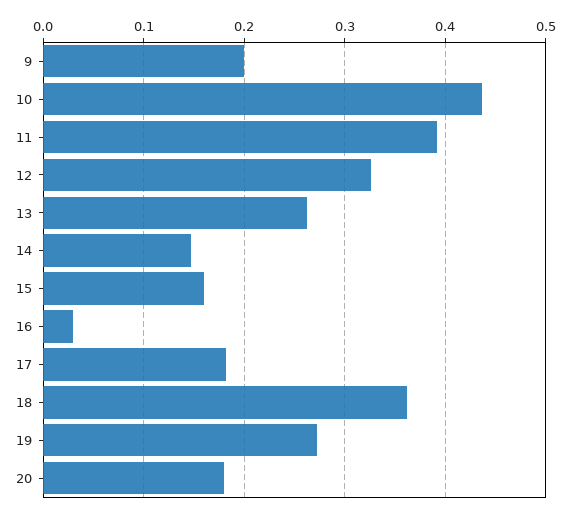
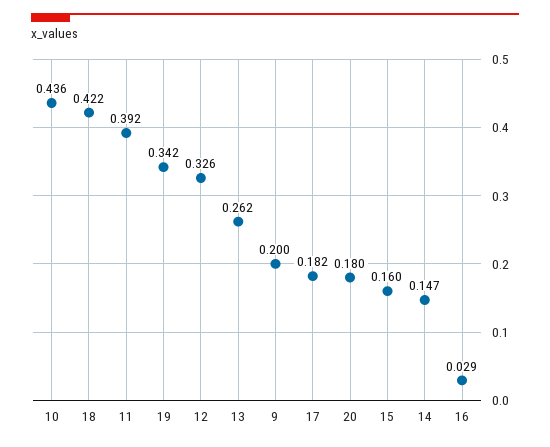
18: 0.36 -> 0.422
19: 0.27 -> 0.342

